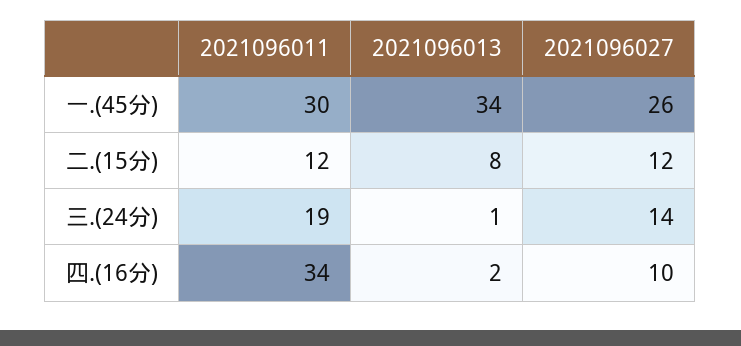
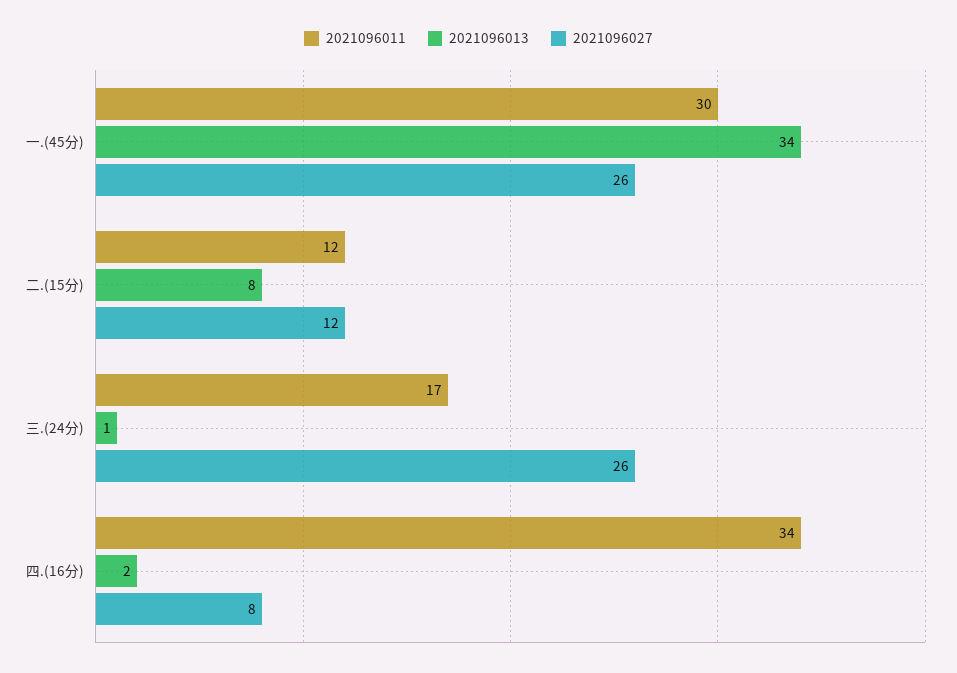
2021096011, 三.(24分): 19 -> 17
2021096027, 三.(24分): 14 -> 26
2021096027, 四.(16分): 10 -> 8

